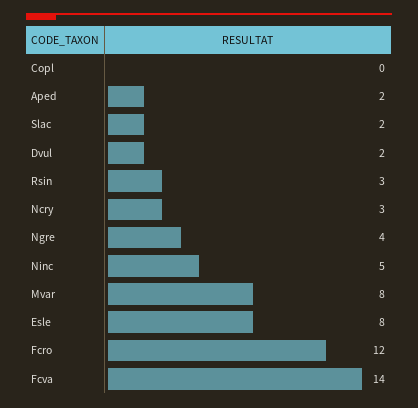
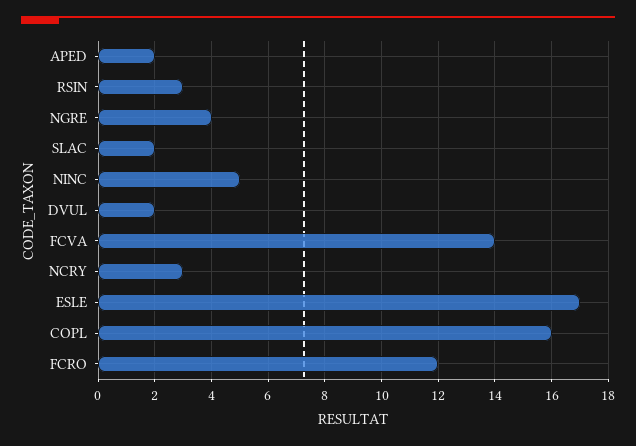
Copl: 0 -> 16
Mvar: 8 -> none
Esle: 8 -> 17

